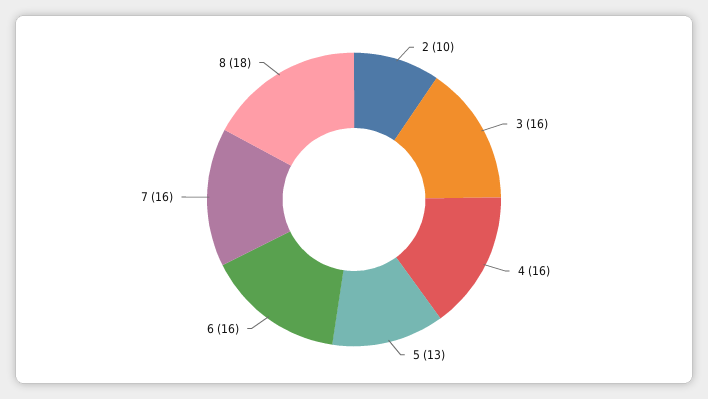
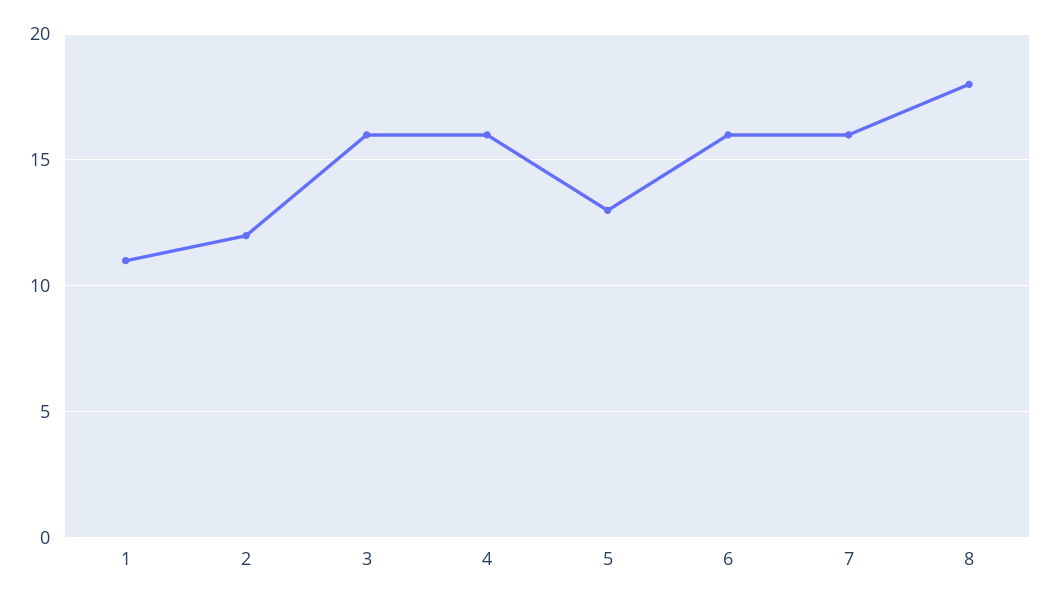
2: 10 -> 12
1: none -> 11

